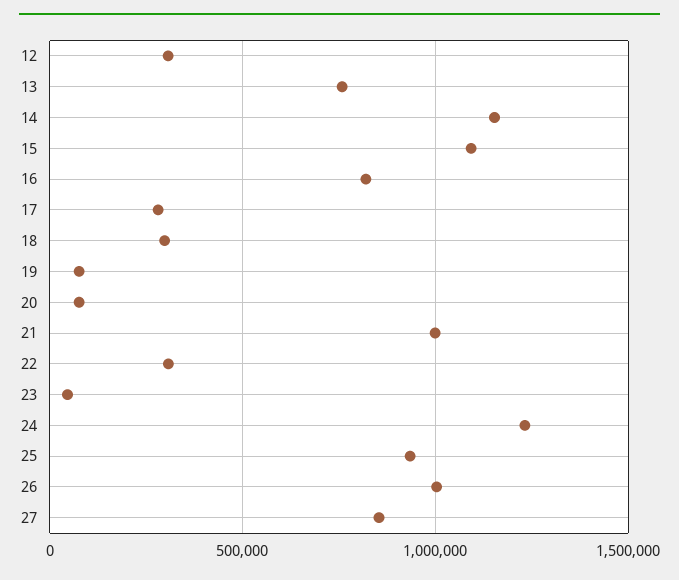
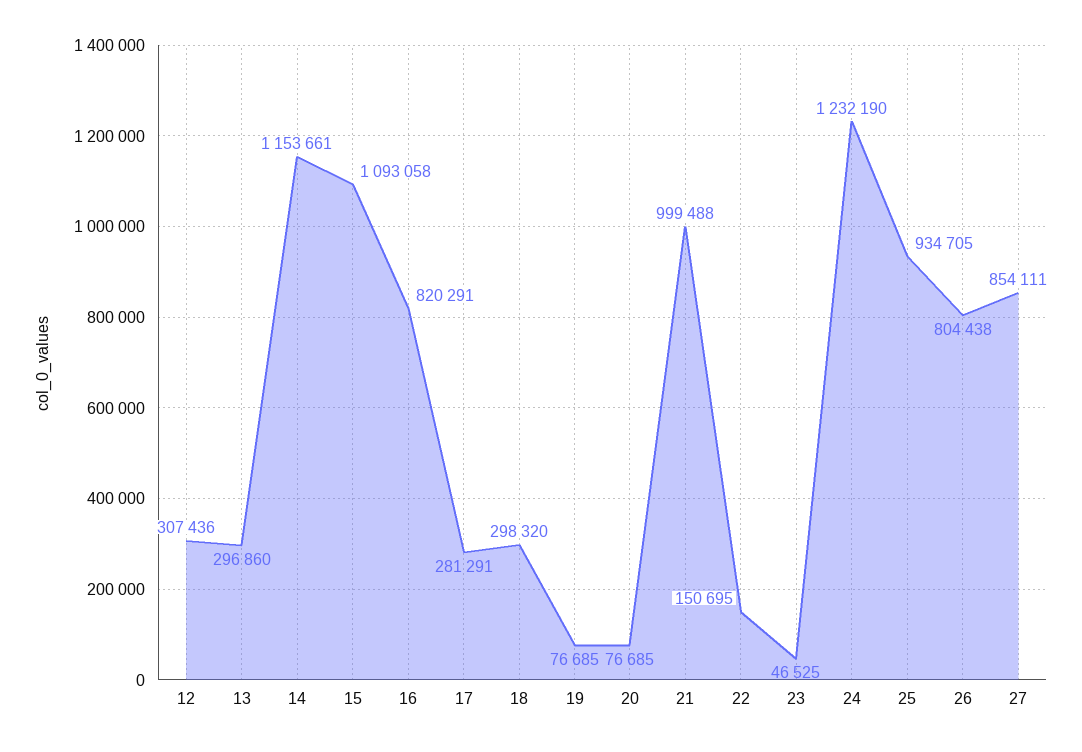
13: 750000 -> 296860
22: 300000 -> 150695
26: 1000000 -> 804438

